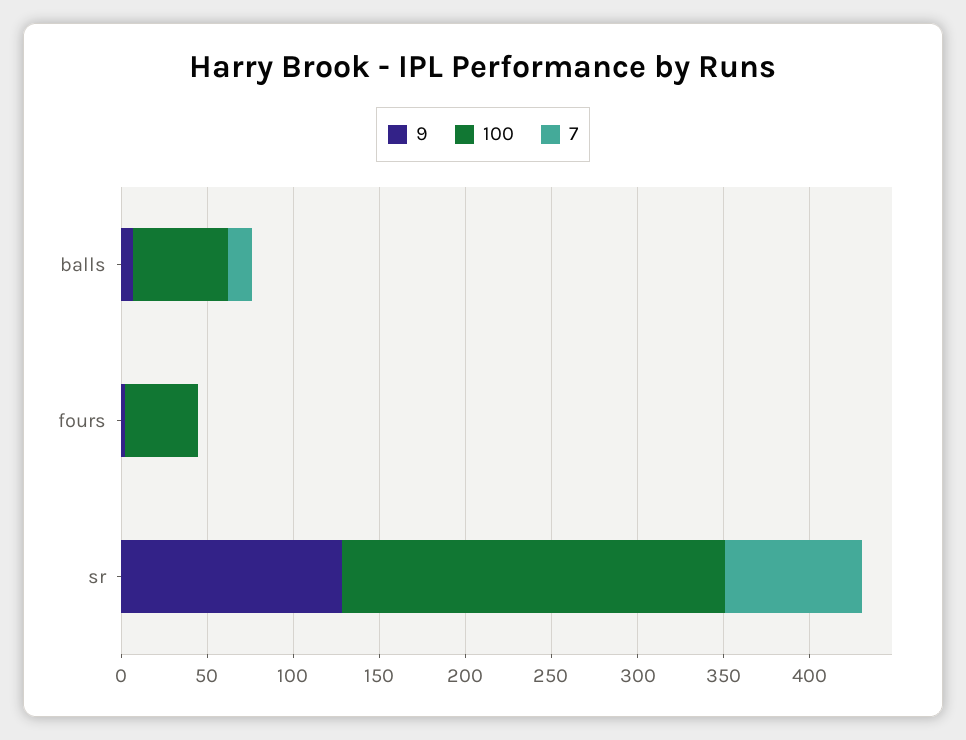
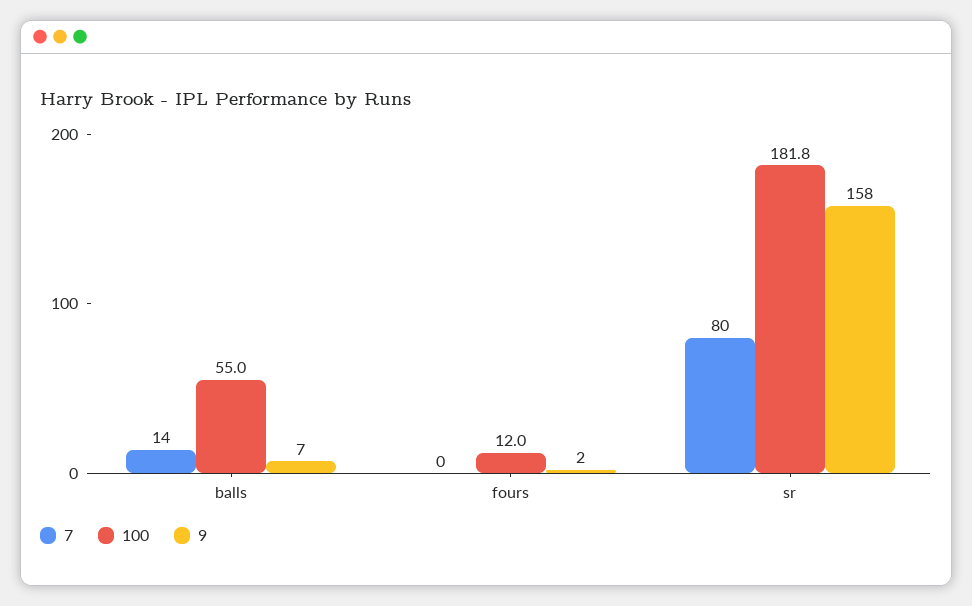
100, fours: 40 -> 12
9, sr: 130 -> 158
100, sr: 220 -> 181.8

